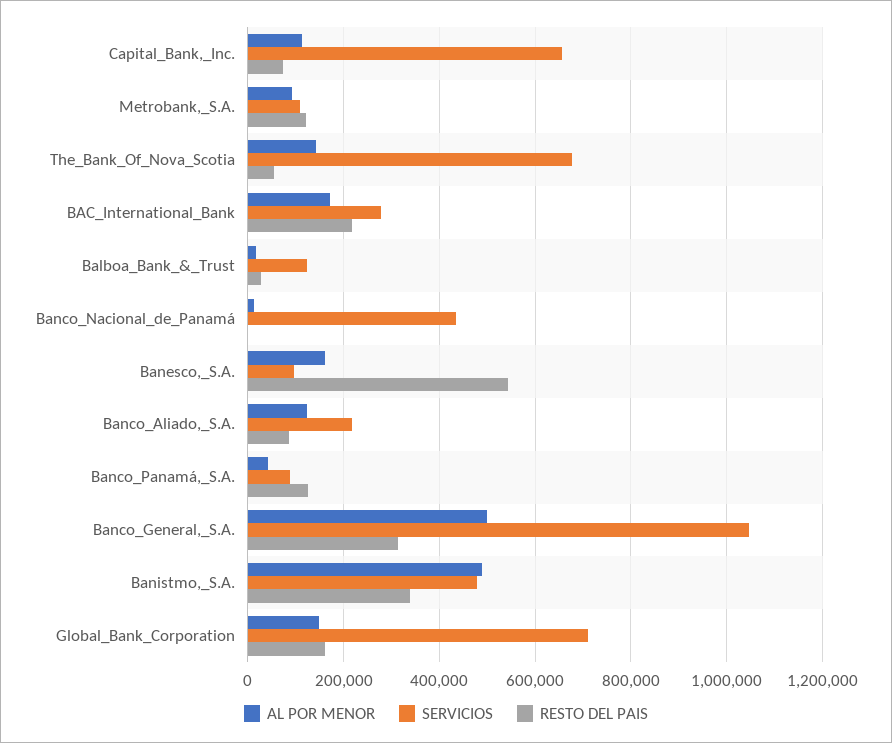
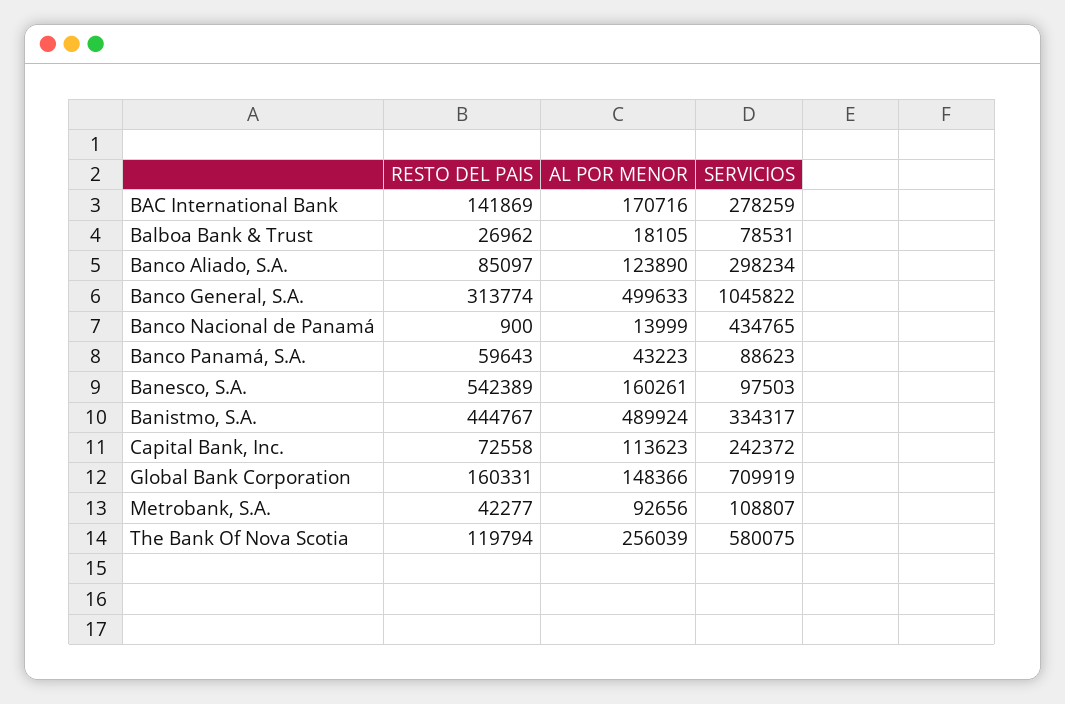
SERVICIOS, Capital_Bank,_Inc.: 660000 -> 242372
RESTO DEL PAIS, Metrobank,_S.A.: 120000 -> 42277
AL POR MENOR, The_Bank_Of_Nova_Scotia: 140000 -> 256039
SERVICIOS, The_Bank_Of_Nova_Scotia: 680000 -> 580075
RESTO DEL PAIS, The_Bank_Of_Nova_Scotia: 60000 -> 119794
RESTO DEL PAIS, BAC_International_Bank: 220000 -> 141869
SERVICIOS, Balboa_Bank_&_Trust: 120000 -> 78531
SERVICIOS, Banco_Aliado,_S.A.: 220000 -> 298234
RESTO DEL PAIS, Banco_Panamá,_S.A.: 120000 -> 59643
SERVICIOS, Banistmo,_S.A.: 480000 -> 334317
RESTO DEL PAIS, Banistmo,_S.A.: 340000 -> 444767

